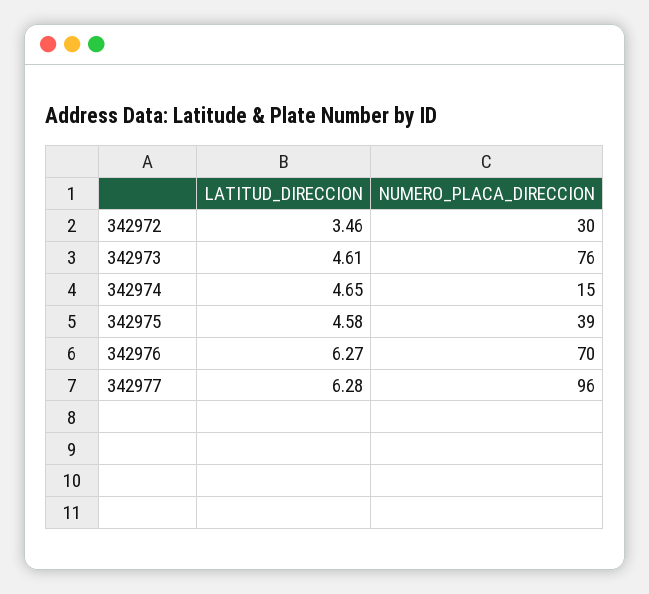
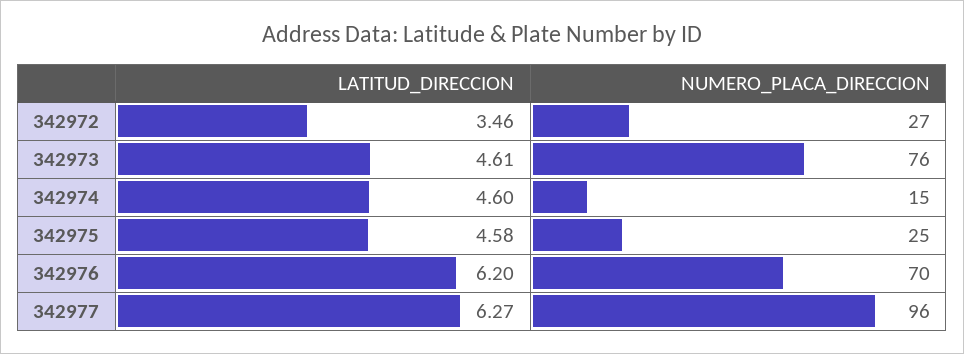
NUMERO_PLACA_DIRECCION, 342972: 30 -> 27
LATITUD_DIRECCION, 342974: 4.65 -> 4.6
NUMERO_PLACA_DIRECCION, 342975: 39 -> 25
LATITUD_DIRECCION, 342976: 6.27 -> 6.2
LATITUD_DIRECCION, 342977: 6.28 -> 6.27

